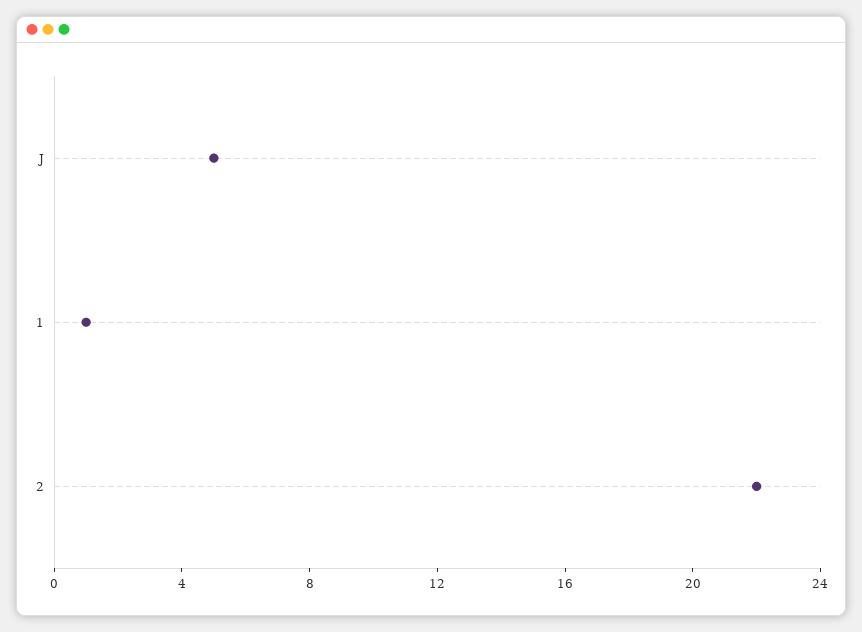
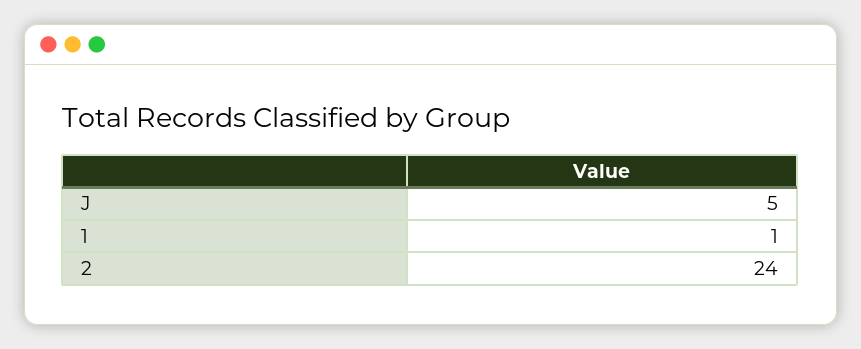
2: 22 -> 24

